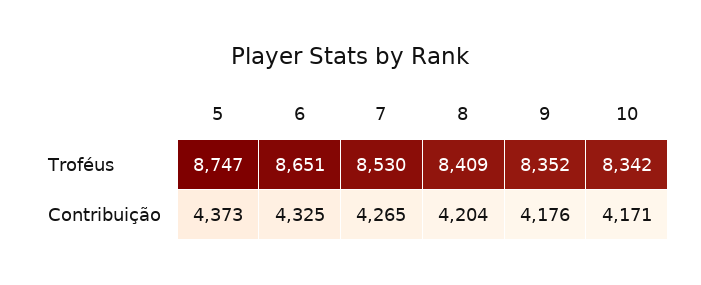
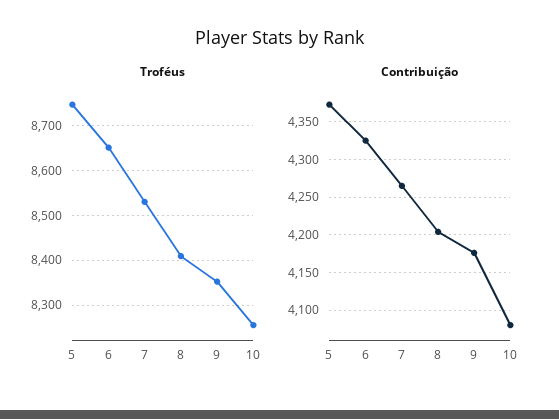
Troféus, 10: 8342 -> 8260
Contribuição, 10: 4171 -> 4080

